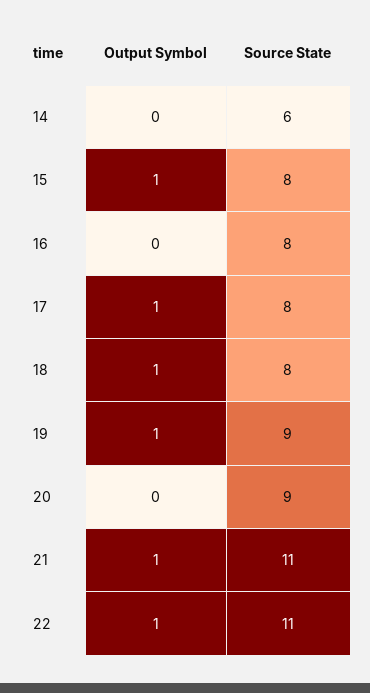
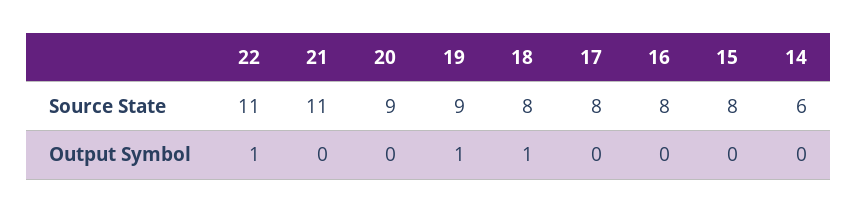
Output Symbol, 15: 1 -> 0
Output Symbol, 17: 1 -> 0
Output Symbol, 21: 1 -> 0

